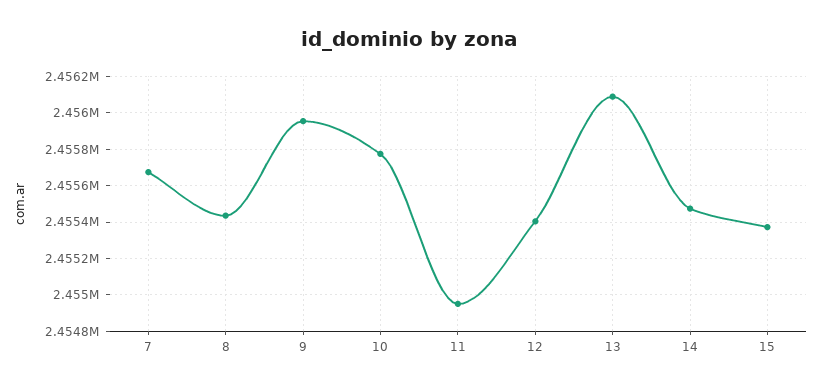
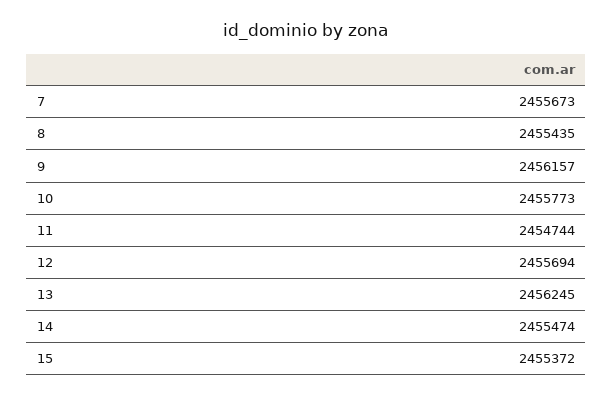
9: 2455950 -> 2456157
11: 2454950 -> 2454744
12: 2455400 -> 2455694
13: 2456100 -> 2456245

